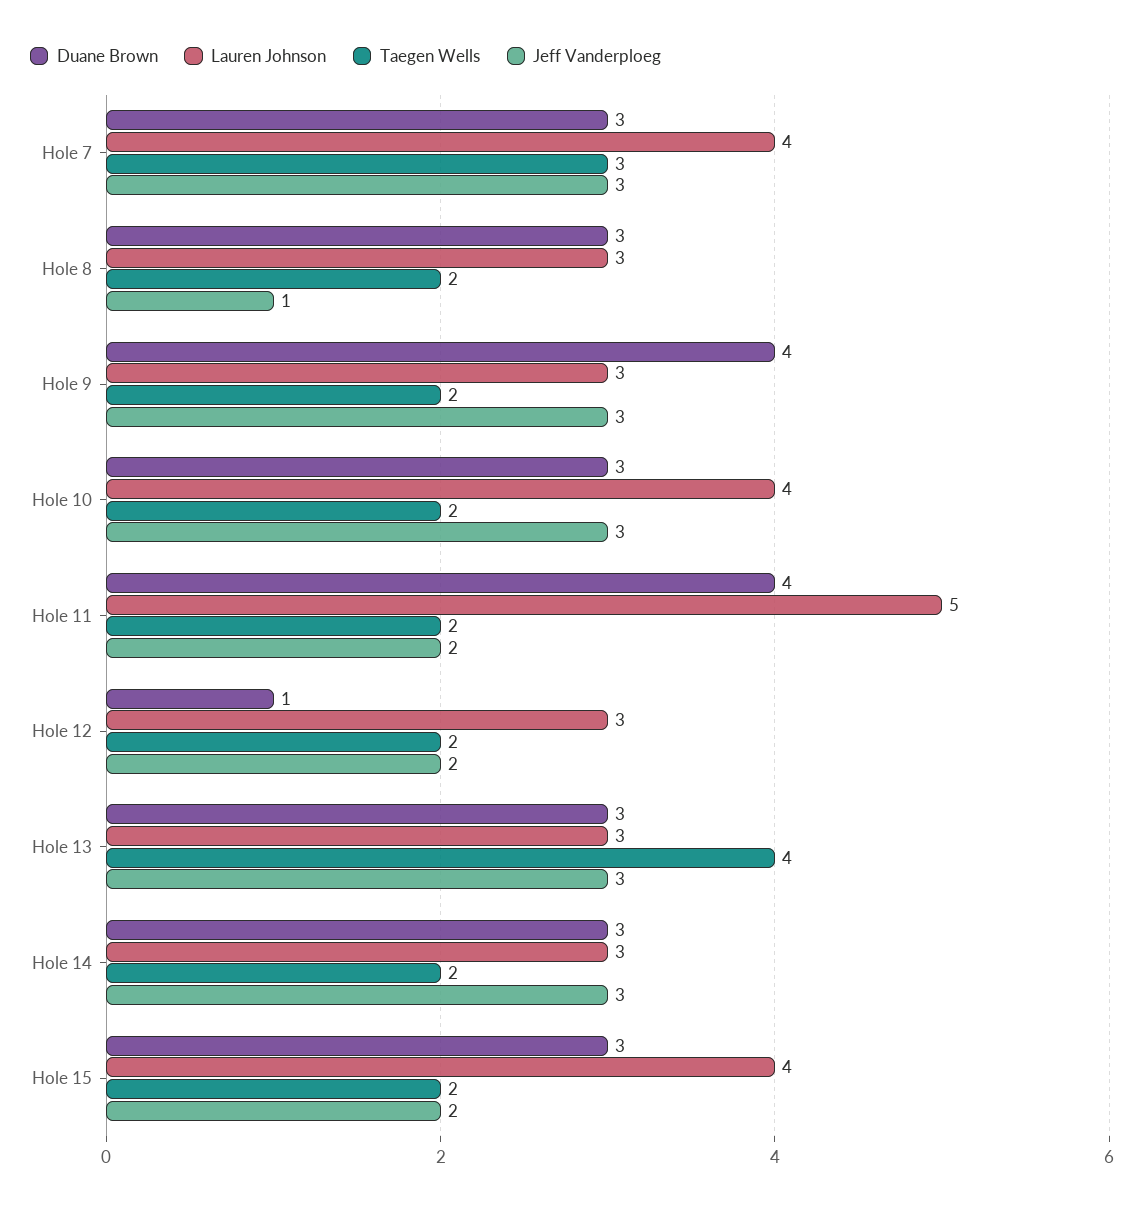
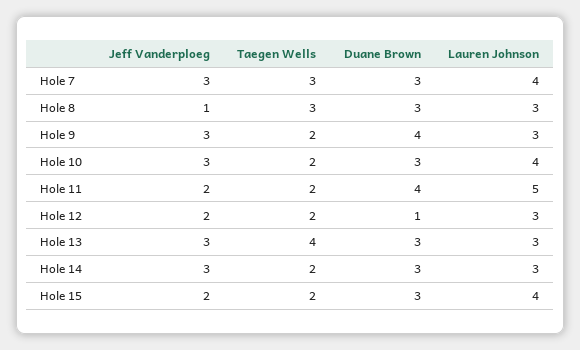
Taegen Wells, Hole 8: 2 -> 3

